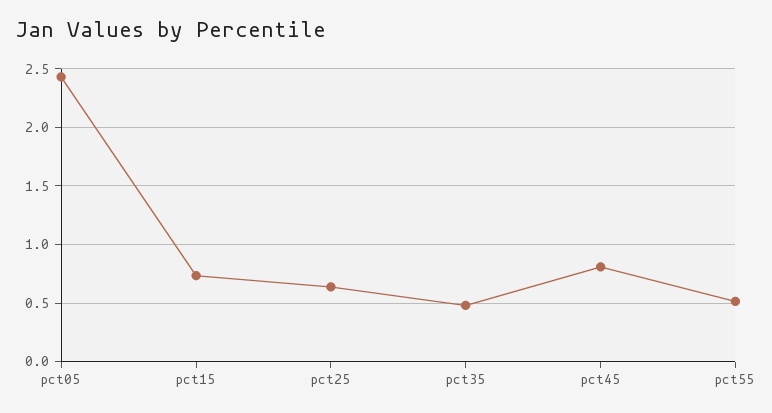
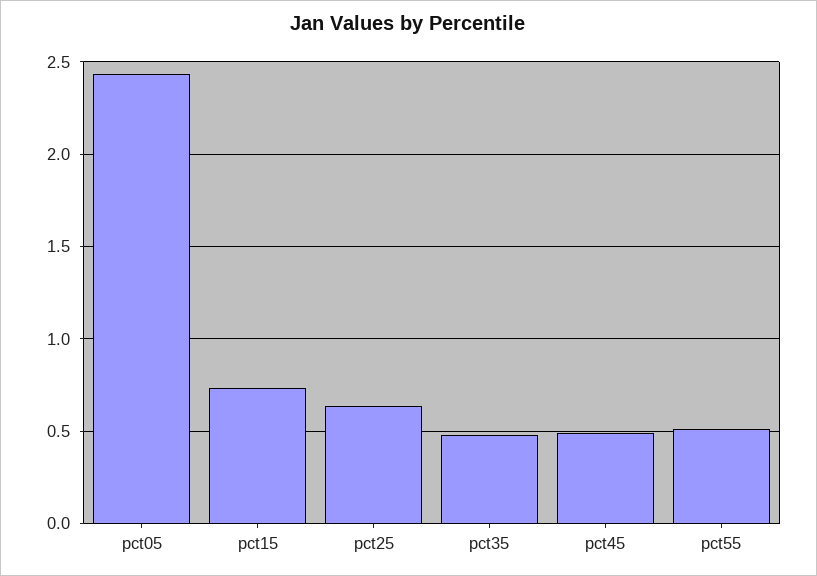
pct45: 0.8 -> 0.5

